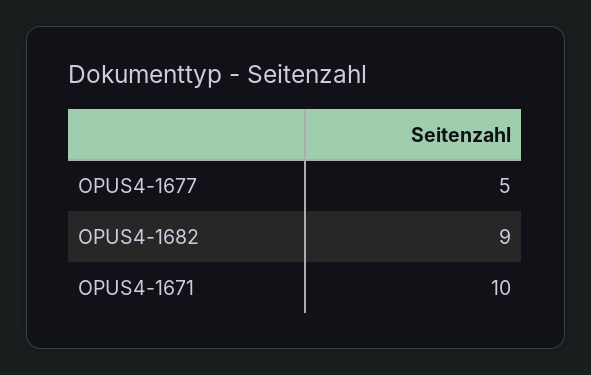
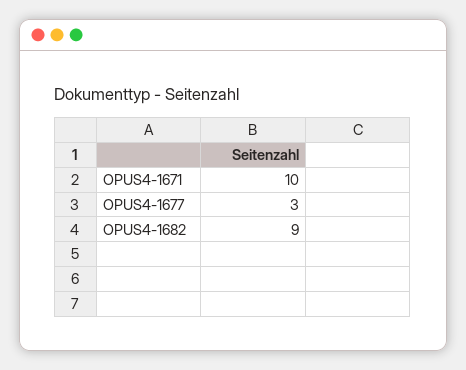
OPUS4-1677: 5 -> 3

